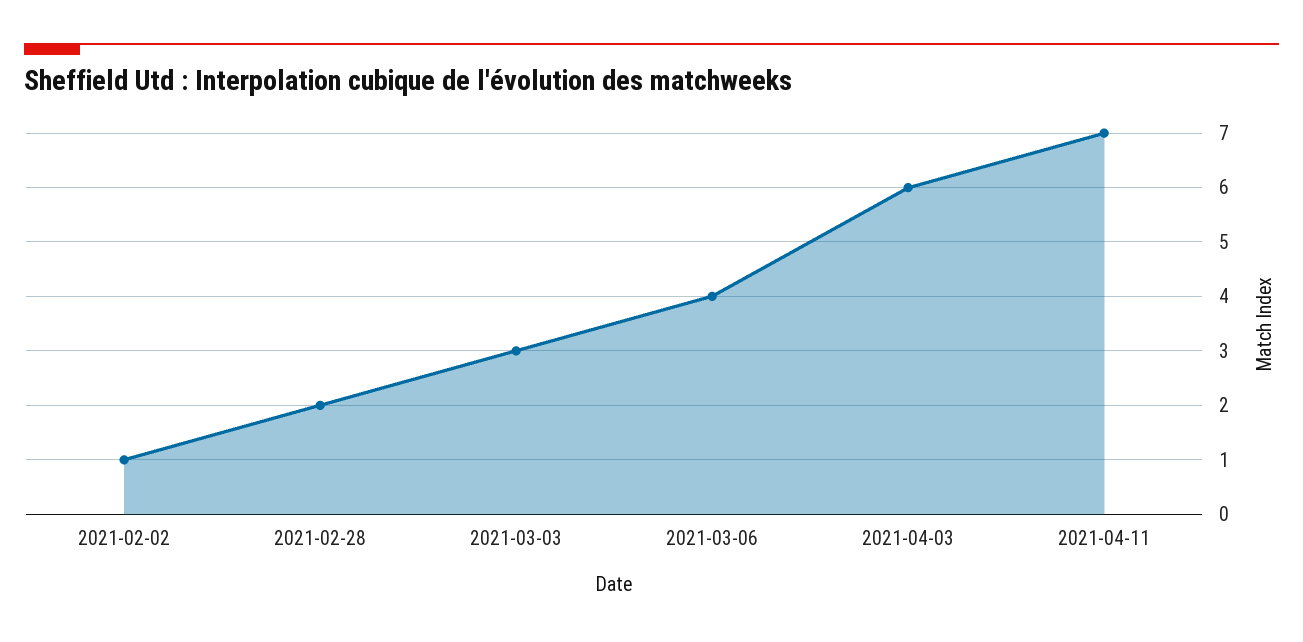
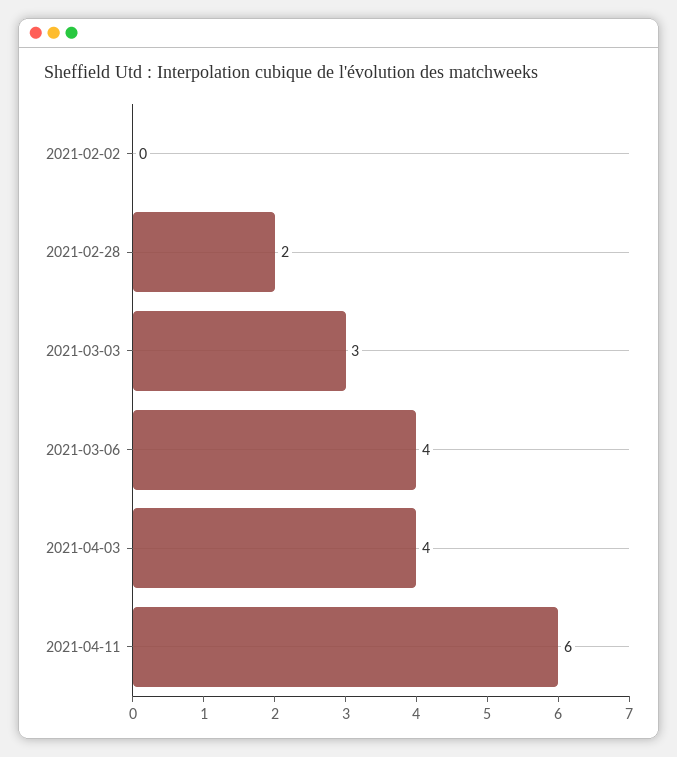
2021-02-02: 1 -> 0
2021-04-03: 6 -> 4
2021-04-11: 7 -> 6

